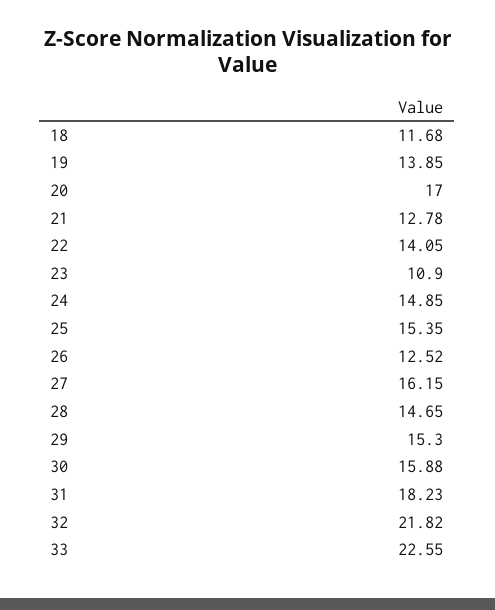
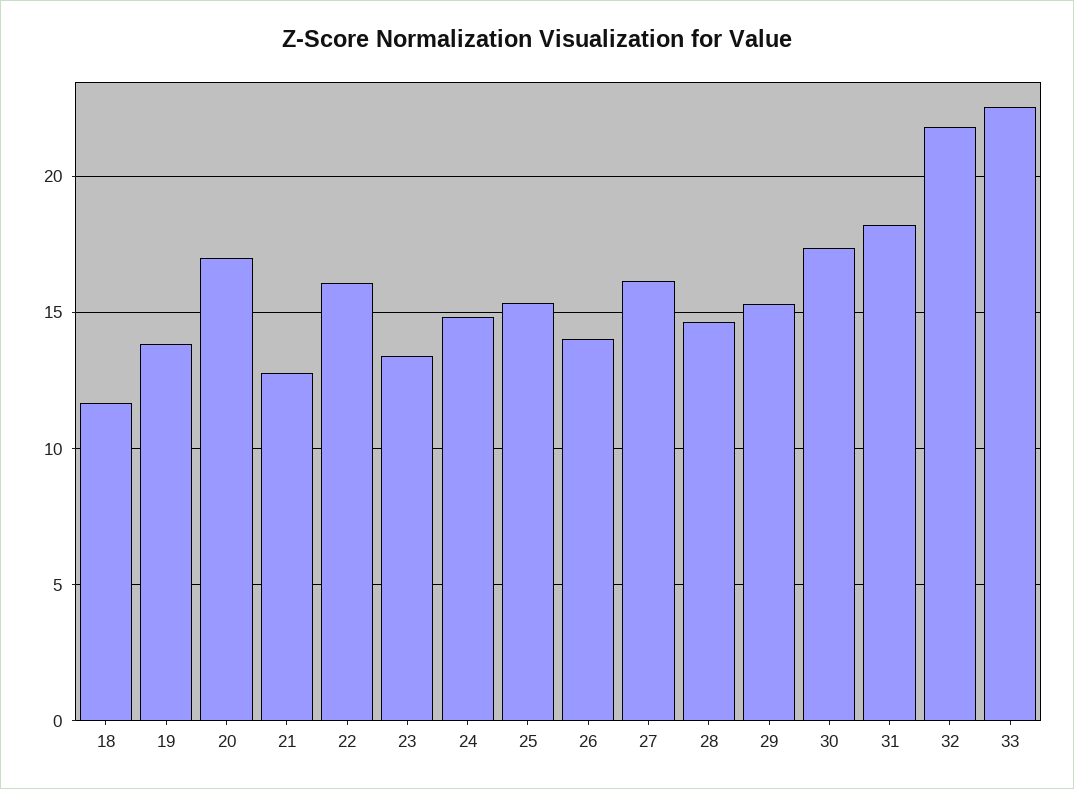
22: 14.05 -> 16
23: 10.9 -> 13.5
26: 12.52 -> 14
30: 15.88 -> 17.5

